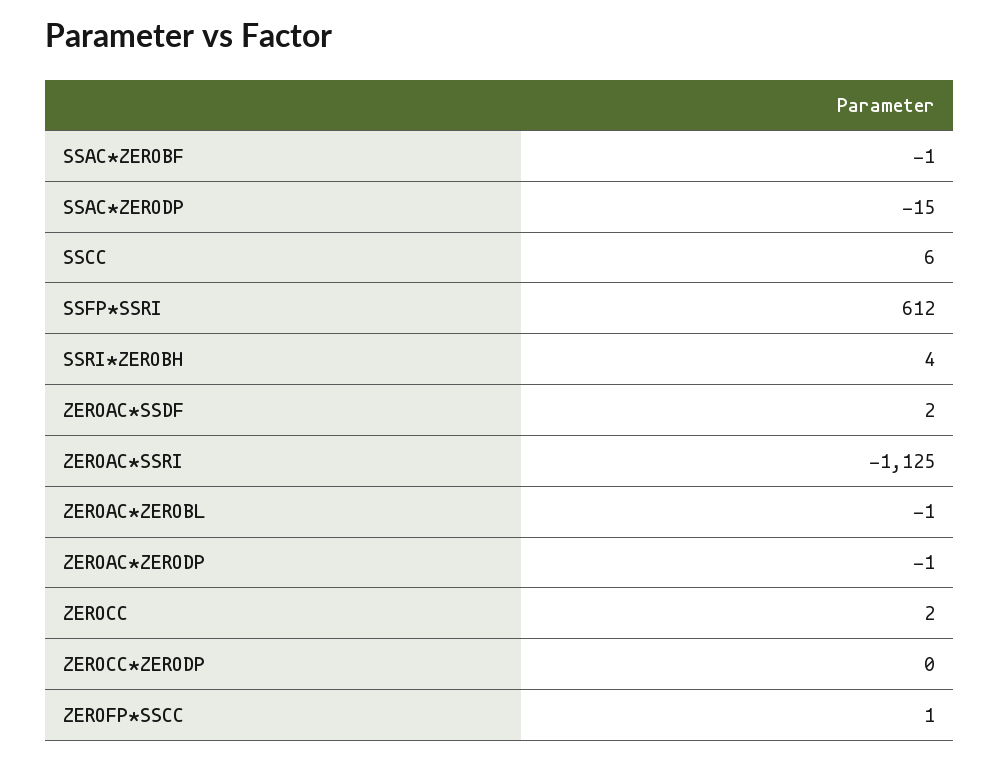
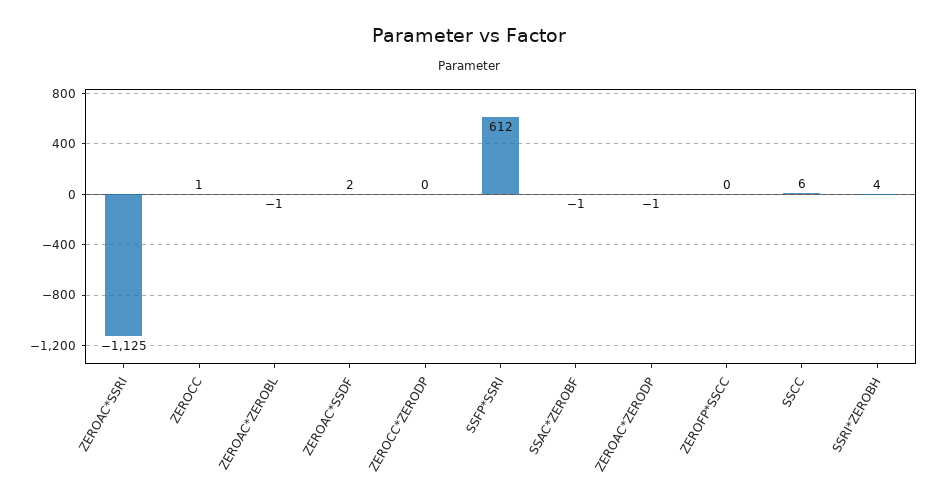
SSAC*ZERODP: -15 -> none
ZEROCC: 2 -> 1
ZEROFP*SSCC: 1 -> 0

